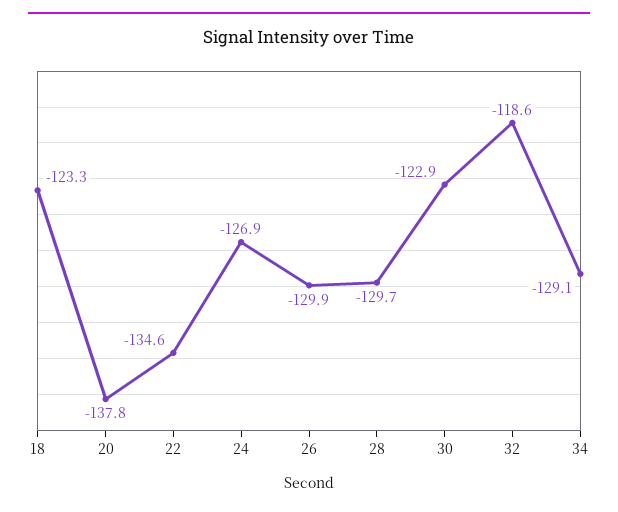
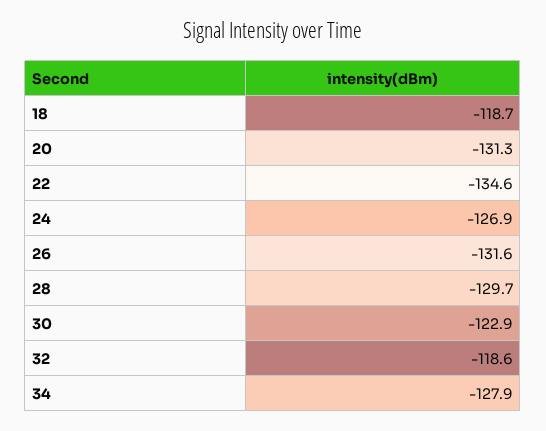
18: -123.3 -> -118.7
20: -137.8 -> -131.3
26: -129.9 -> -131.6
34: -129.1 -> -127.9

